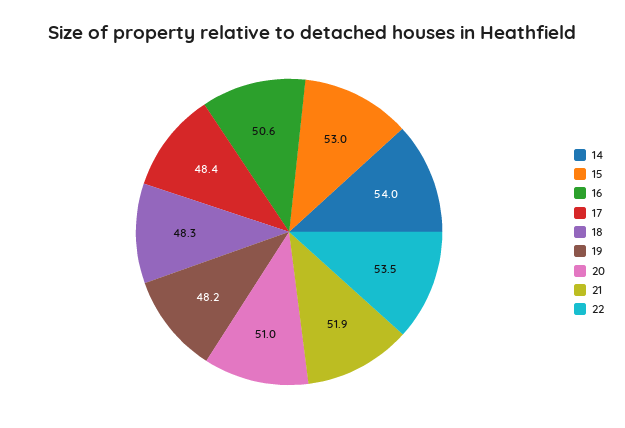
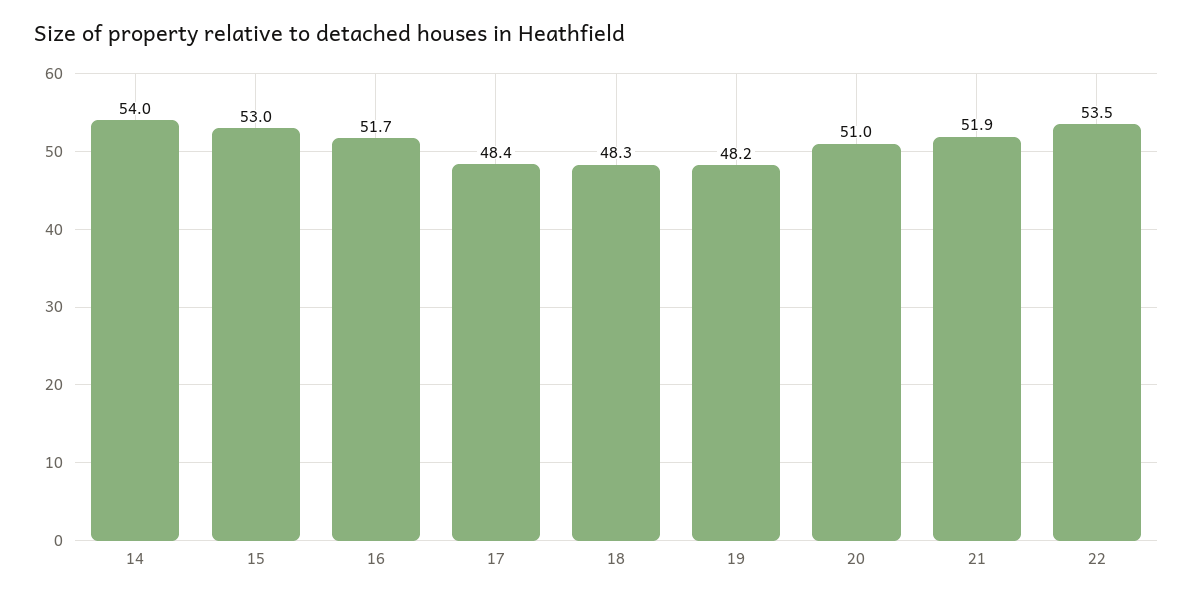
16: 50.6 -> 51.7

